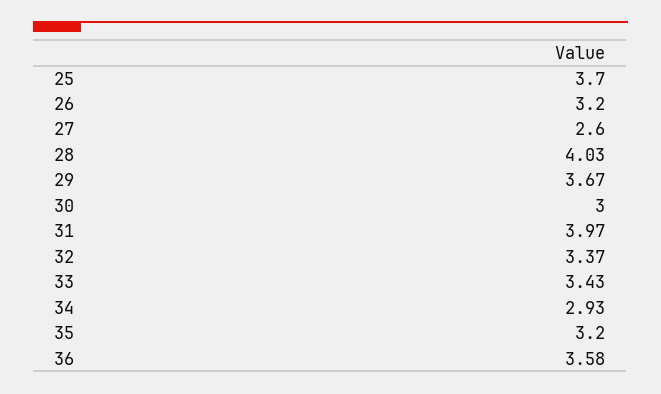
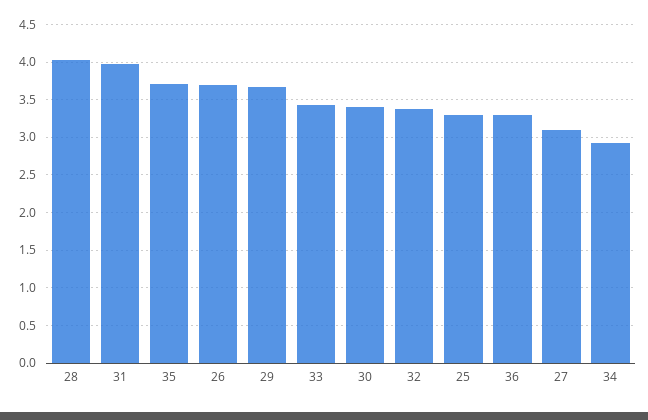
25: 3.7 -> 3.3
26: 3.2 -> 3.7
27: 2.6 -> 3.1
30: 3 -> 3.4
35: 3.2 -> 3.7
36: 3.58 -> 3.3

